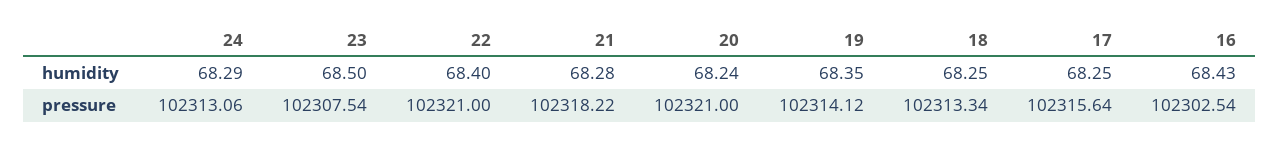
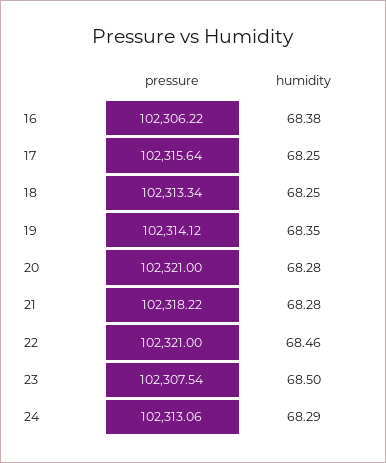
22, humidity: 68.4 -> 68.46
20, humidity: 68.24 -> 68.28
16, humidity: 68.43 -> 68.38
16, pressure: 102302.54 -> 102306.22

